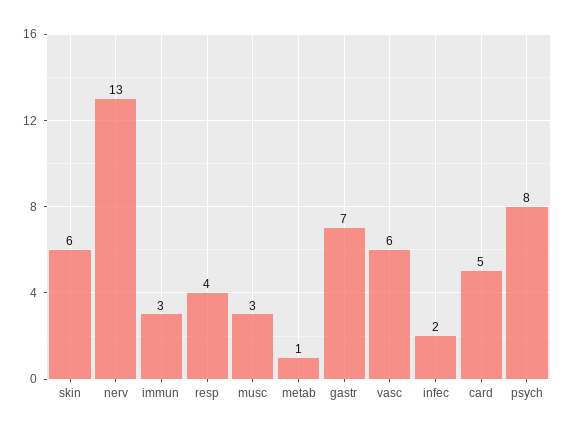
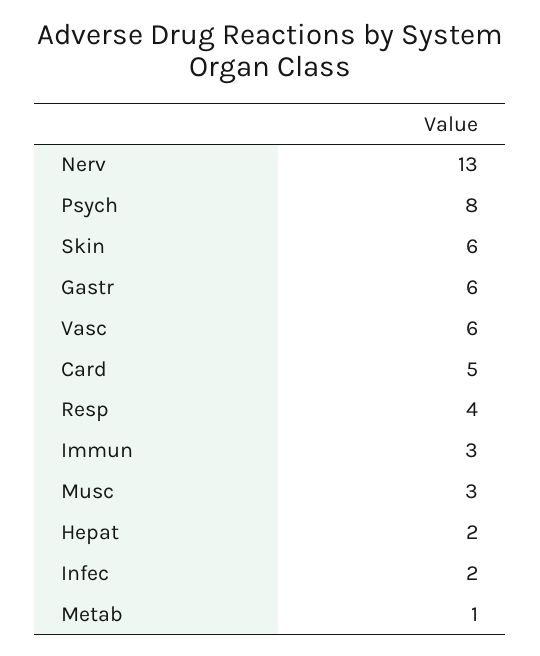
gastr: 7 -> 6
Hepat: none -> 2

